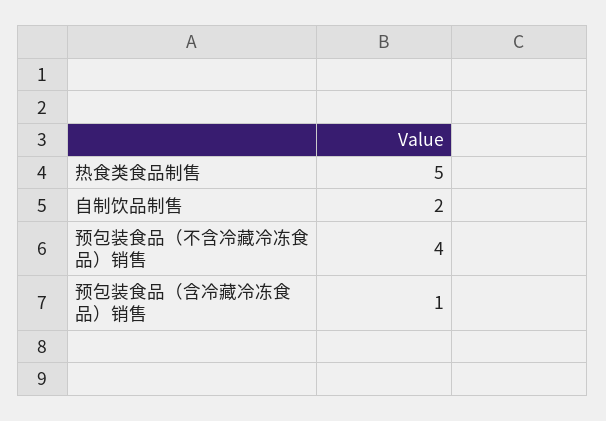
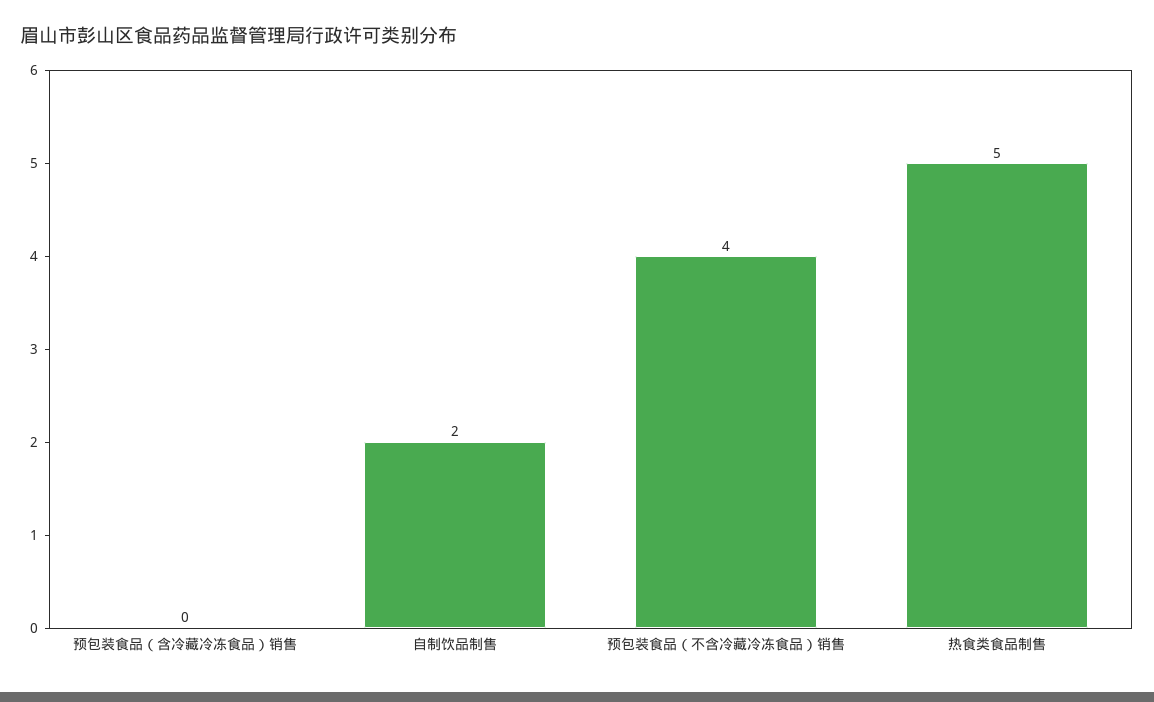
预包装食品（含冷藏冷冻食品）销售: 1 -> 0

